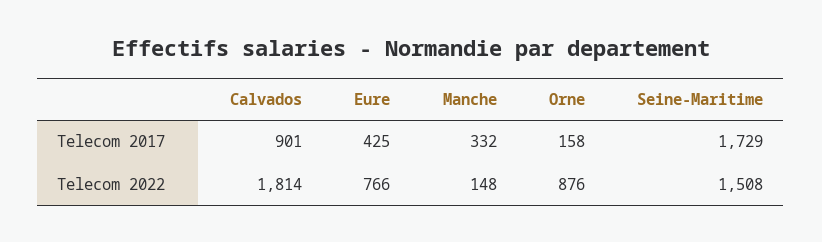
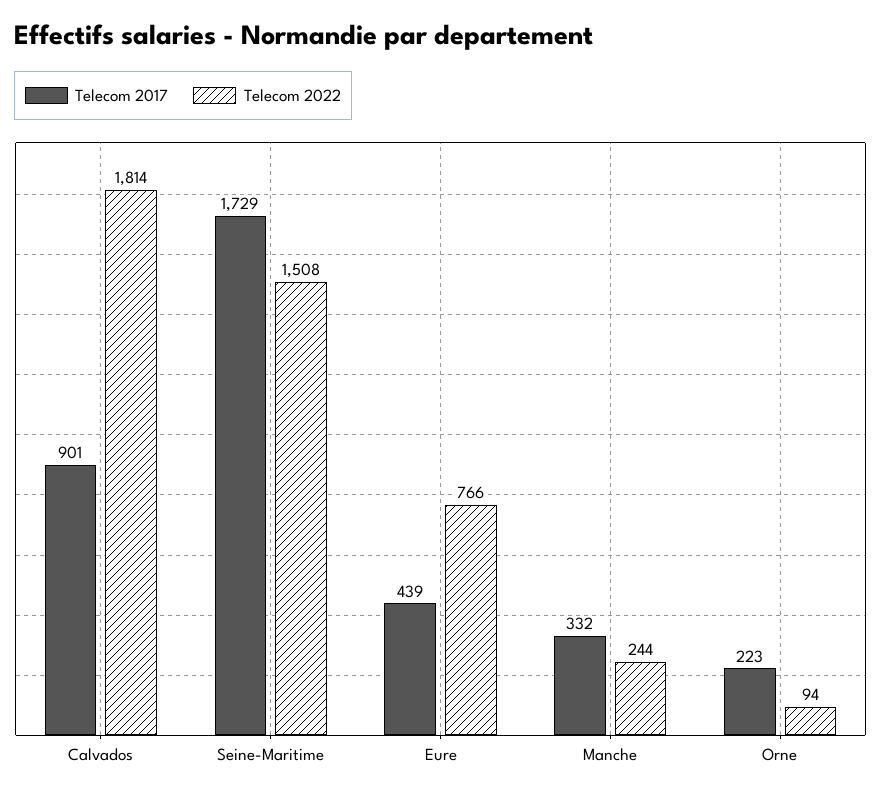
Telecom 2017, Eure: 425 -> 439
Telecom 2017, Orne: 158 -> 223
Telecom 2022, Manche: 148 -> 244
Telecom 2022, Orne: 876 -> 94

